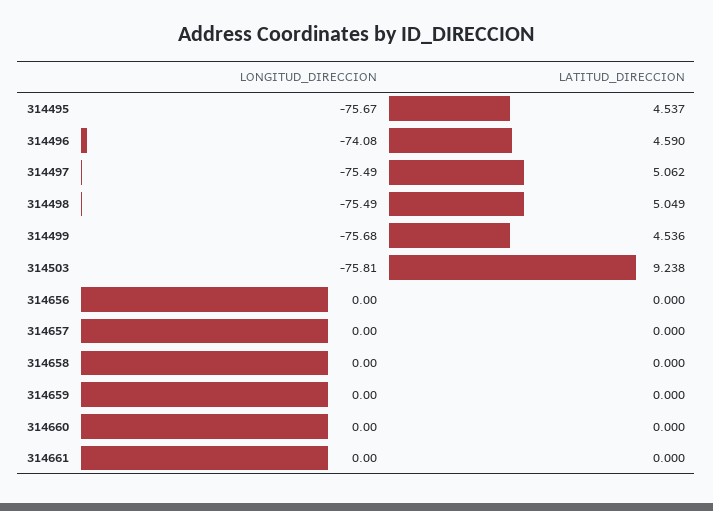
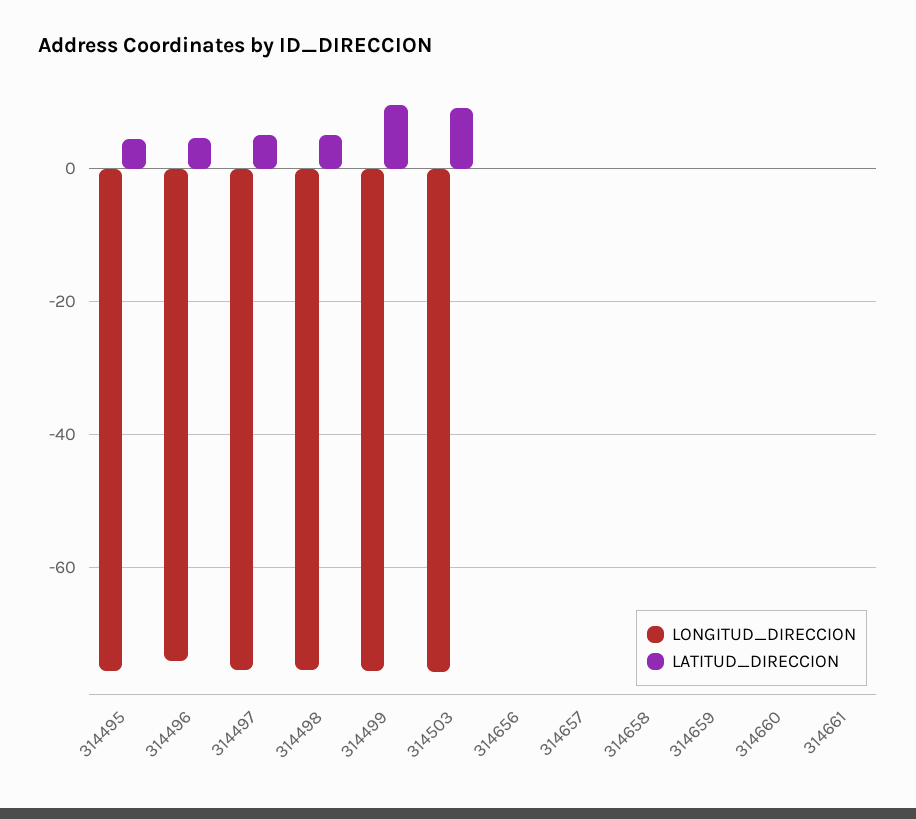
LATITUD_DIRECCION, 314499: 4.536 -> 10

